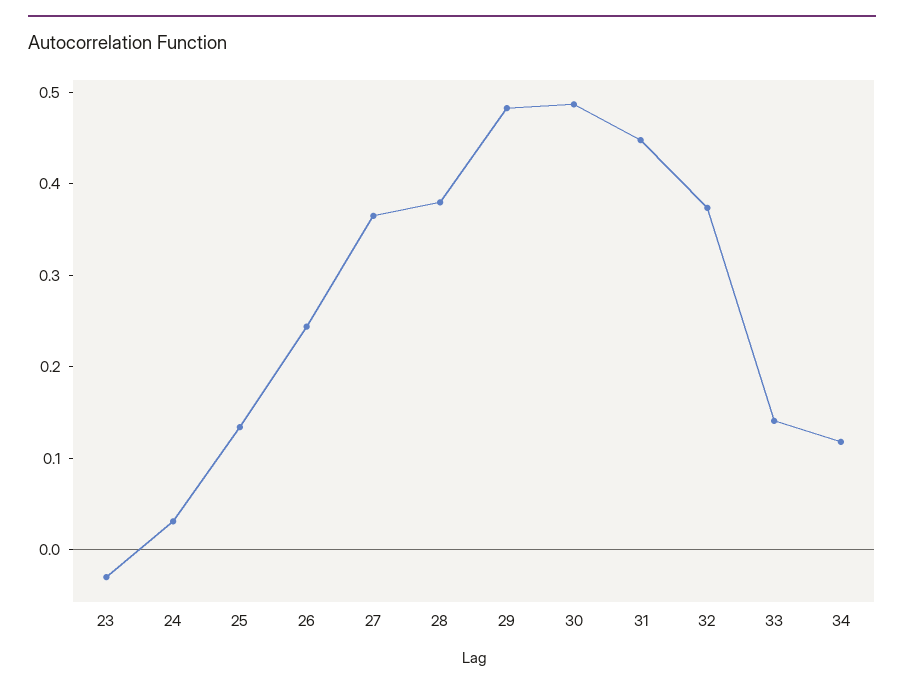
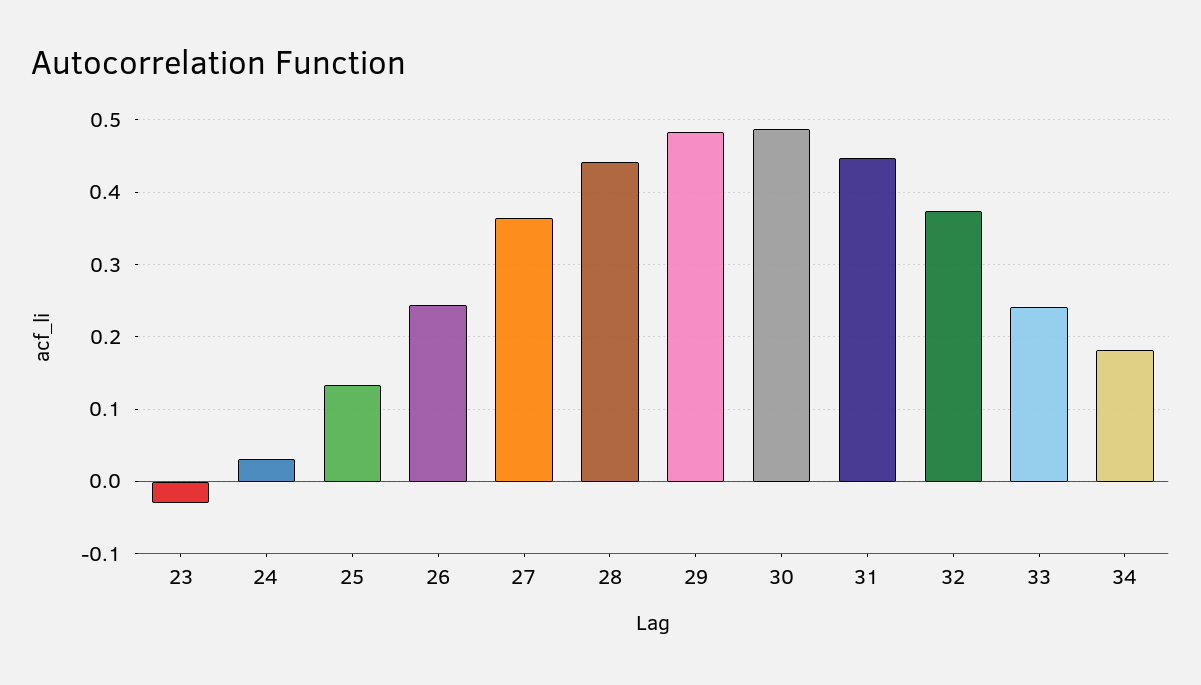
28: 0.38 -> 0.44
33: 0.14 -> 0.24
34: 0.12 -> 0.18

